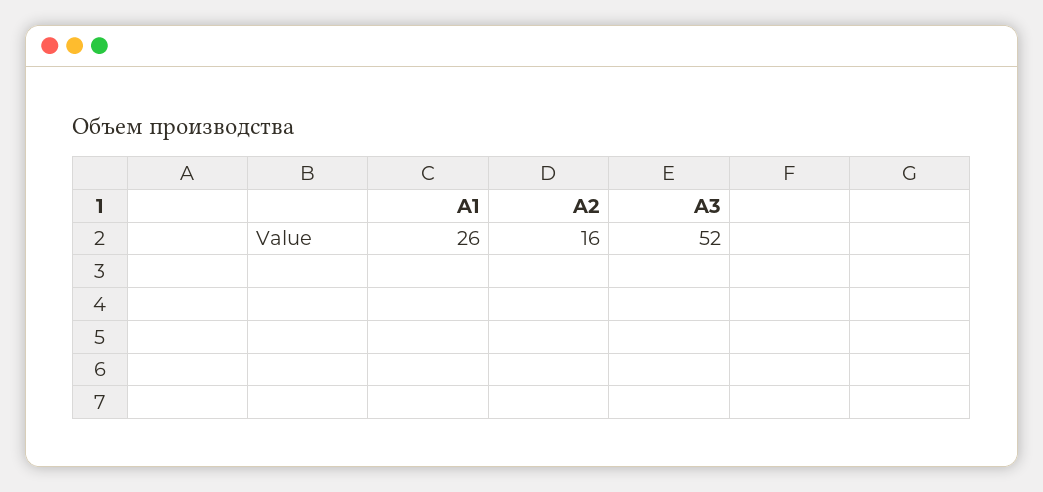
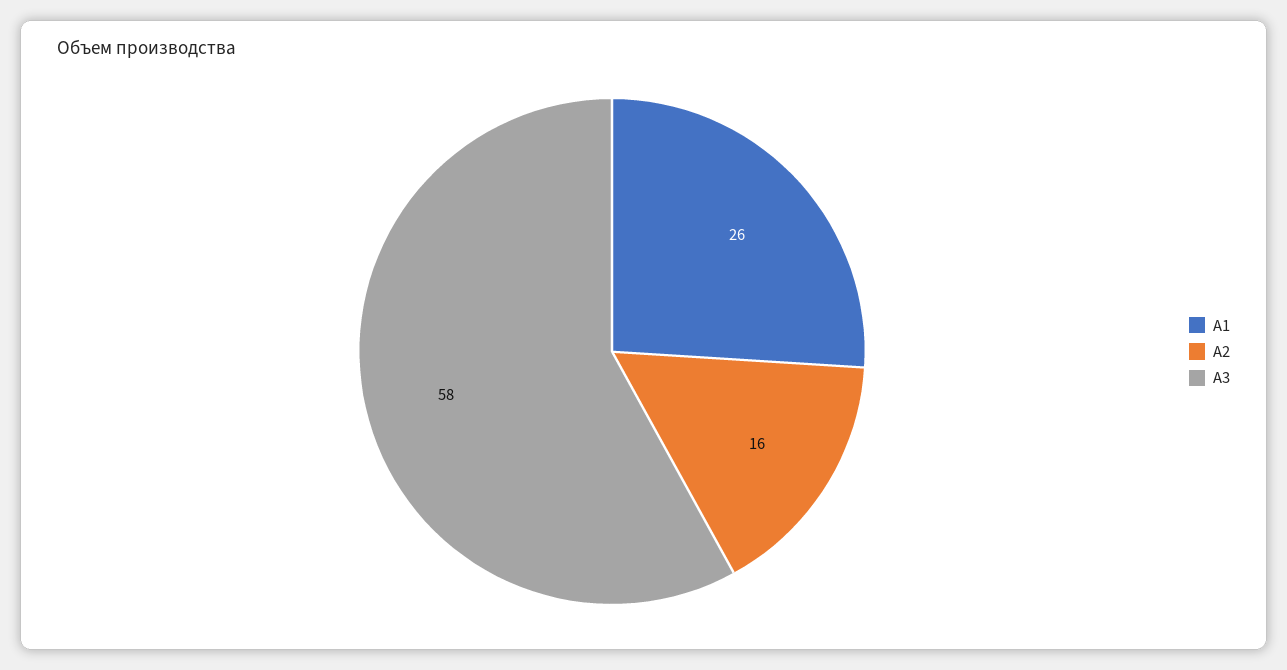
A3: 52 -> 58

